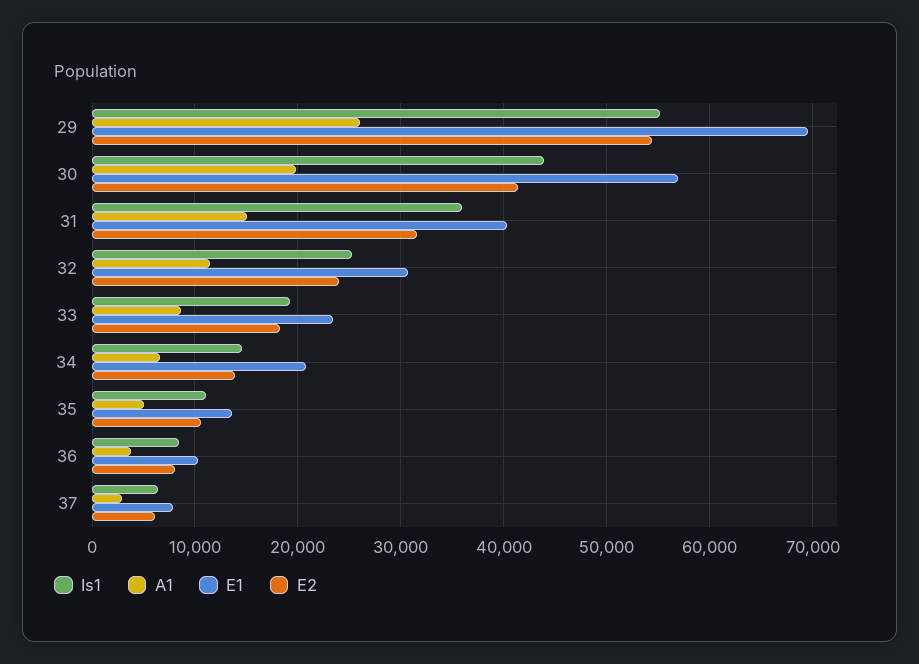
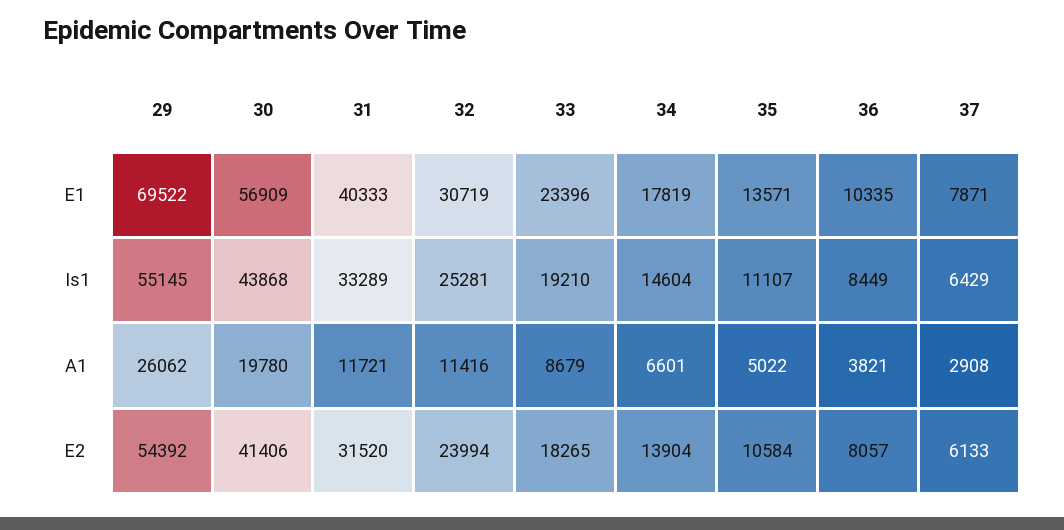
Is1, 31: 36000 -> 33289
A1, 31: 15000 -> 11721
E1, 34: 21000 -> 17819

